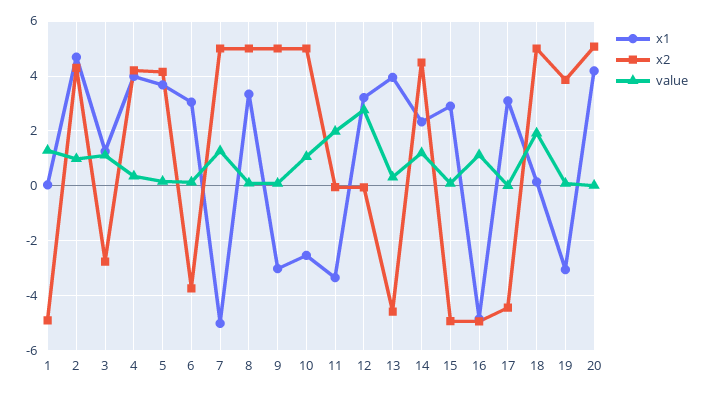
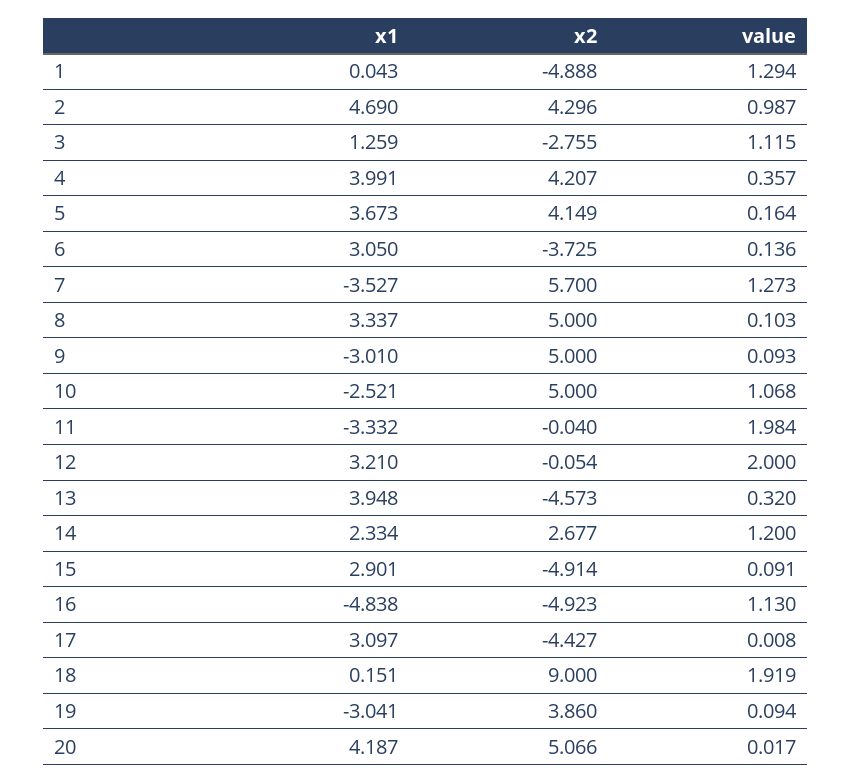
x1, 7: -5 -> -3.527
x2, 7: 5 -> 5.7
value, 12: 2.75 -> 2
x2, 14: 4.5 -> 2.677
x2, 18: 5 -> 9

